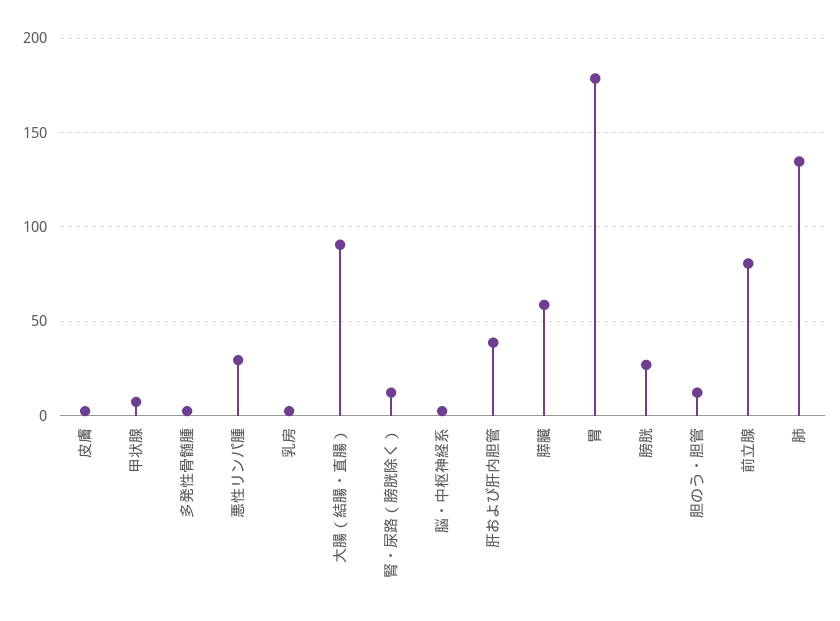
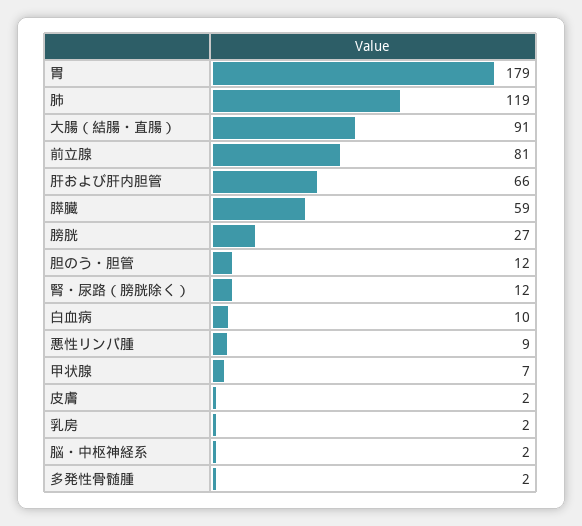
悪性リンパ腫: 30 -> 9
肝および肝内胆管: 40 -> 66
肺: 135 -> 119
白血病: none -> 10

